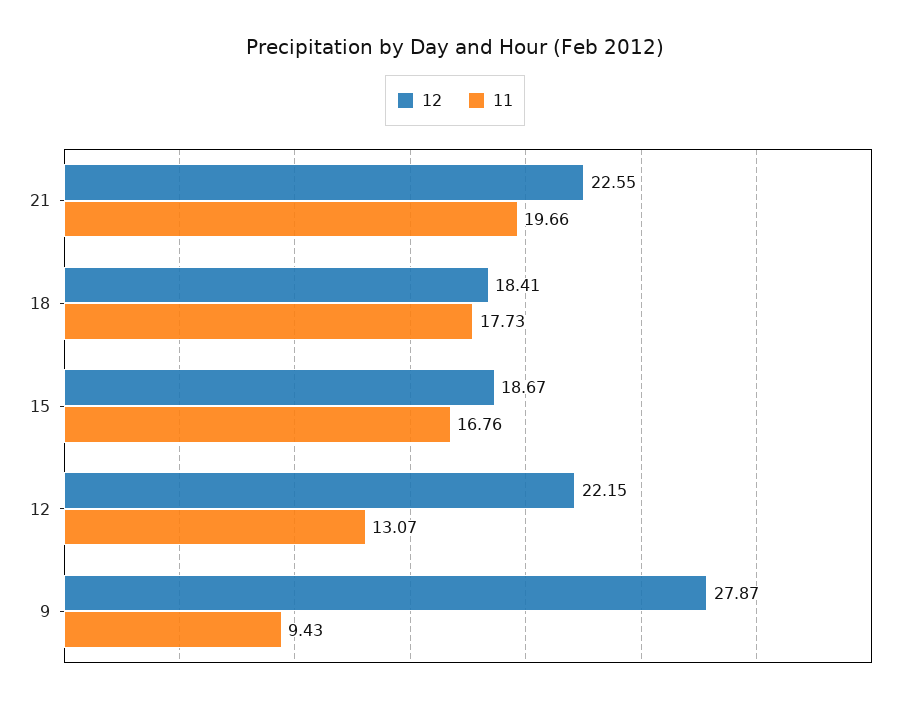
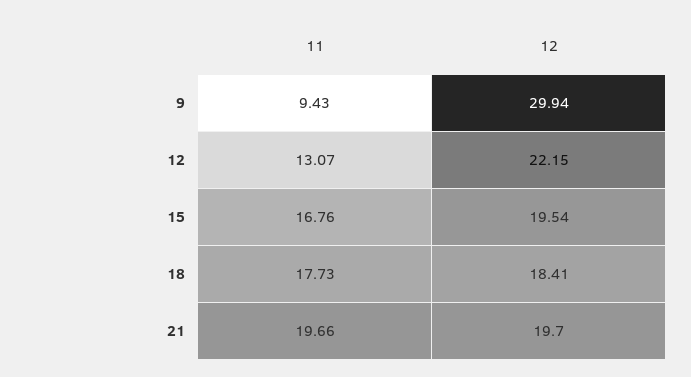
12, 21: 22.55 -> 19.7
12, 15: 18.67 -> 19.54
12, 9: 27.87 -> 29.94

